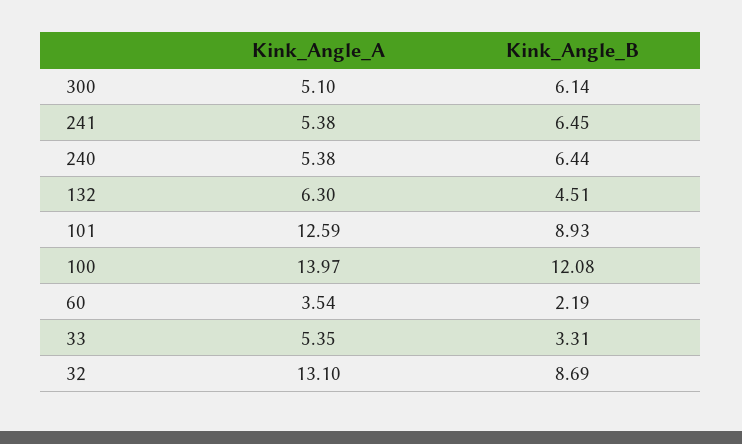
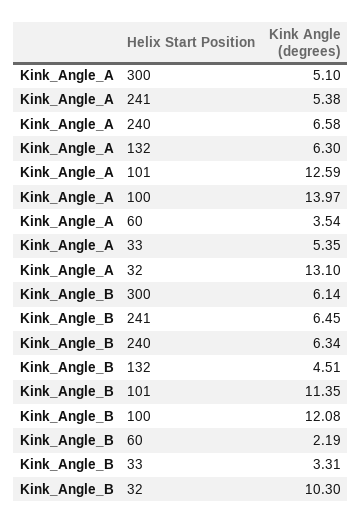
Kink_Angle_A, 240: 5.38 -> 6.58
Kink_Angle_B, 240: 6.44 -> 6.34
Kink_Angle_B, 101: 8.93 -> 11.35
Kink_Angle_B, 32: 8.69 -> 10.3

